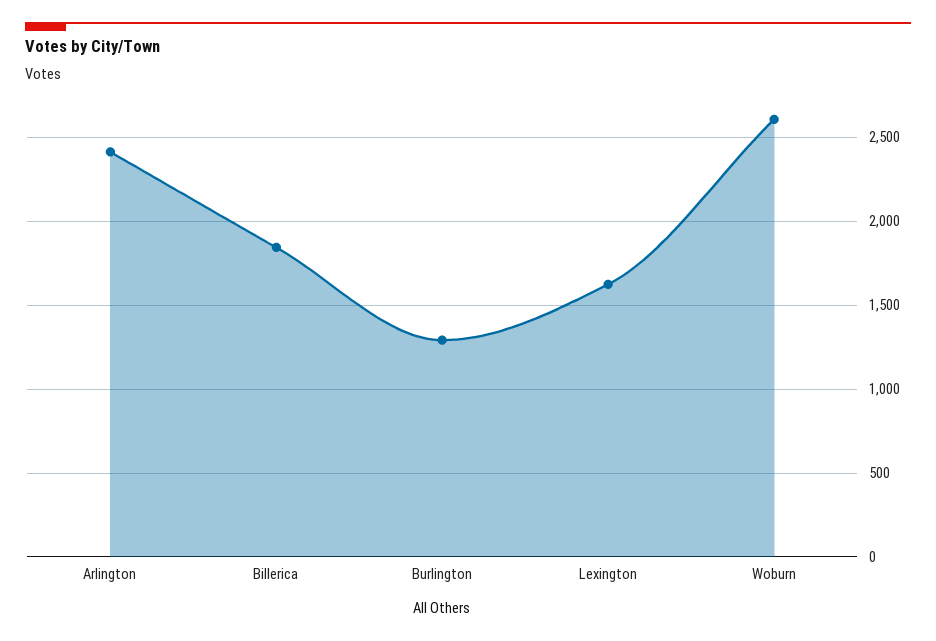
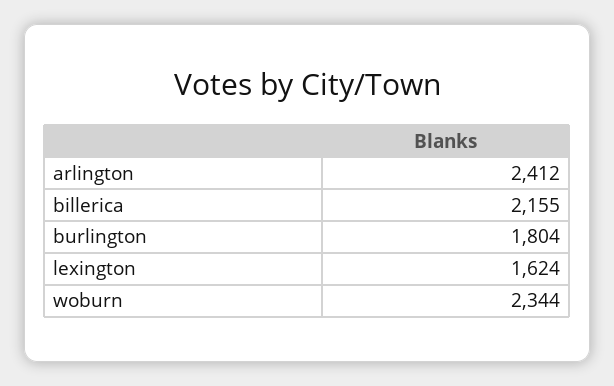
Billerica: 1850 -> 2155
Burlington: 1300 -> 1804
Woburn: 2600 -> 2344

